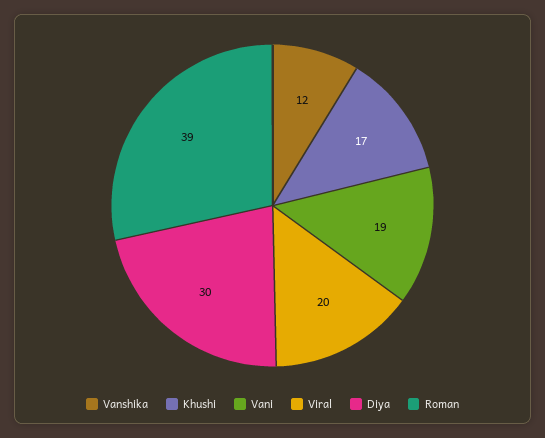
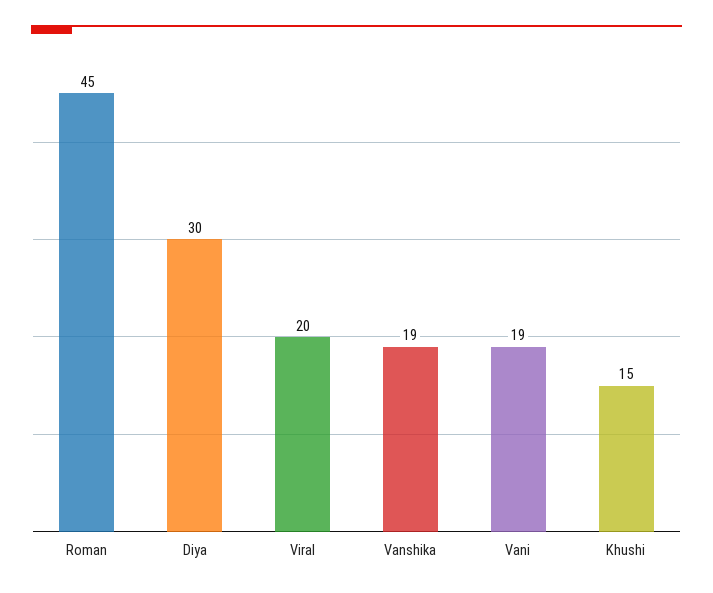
Vanshika: 12 -> 19
Khushi: 17 -> 15
Roman: 39 -> 45

